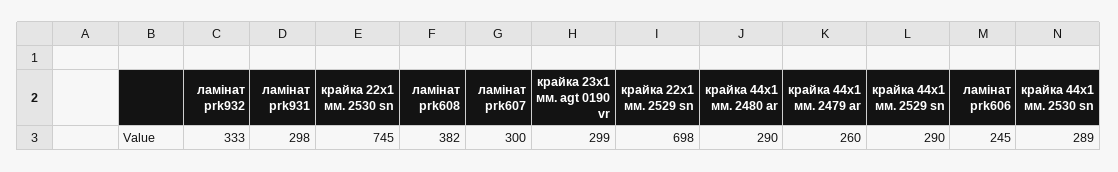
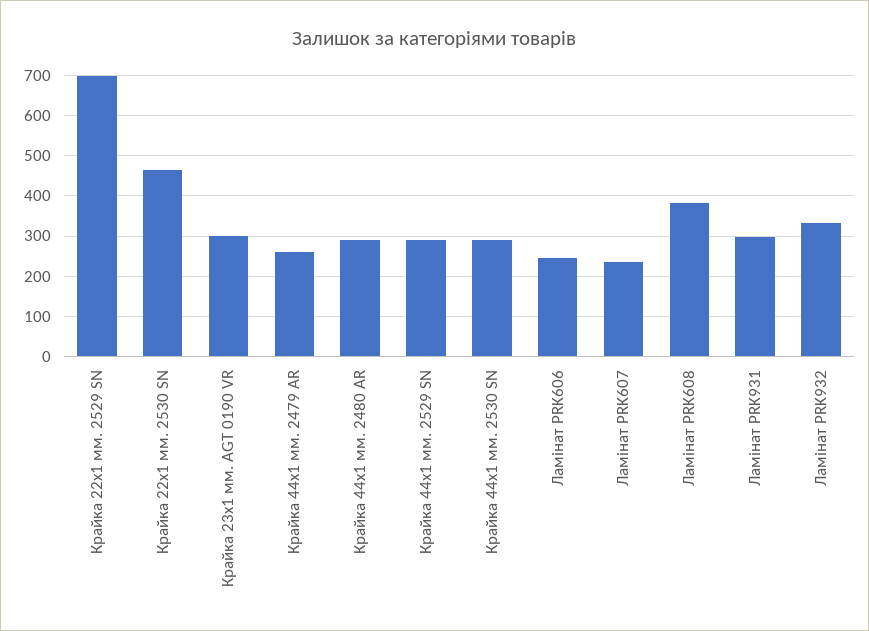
крайка 22x1 мм. 2530 sn: 745 -> 460
ламінат prk607: 300 -> 240

